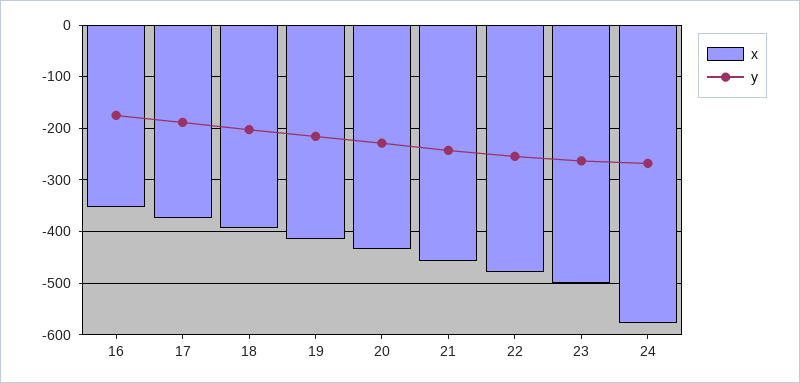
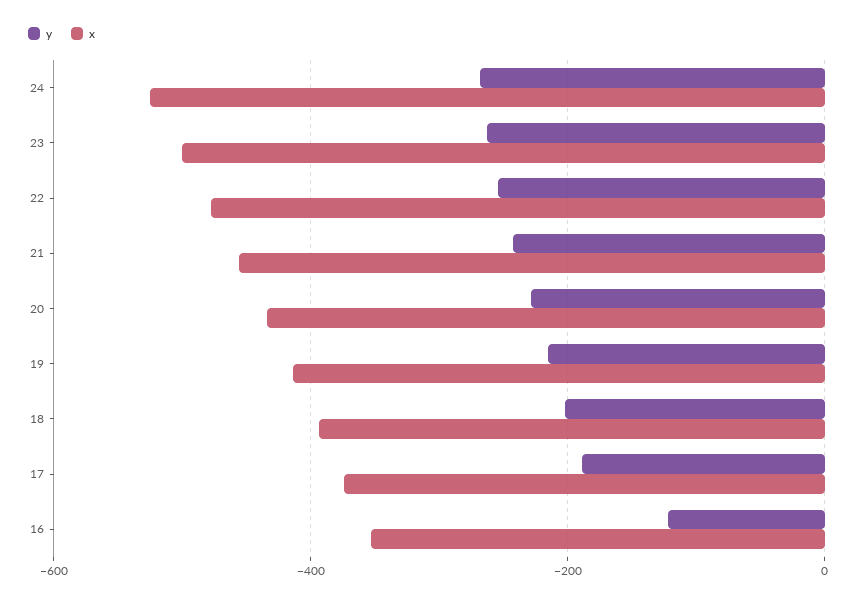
y, 16: -180 -> -120
x, 24: -580 -> -520

